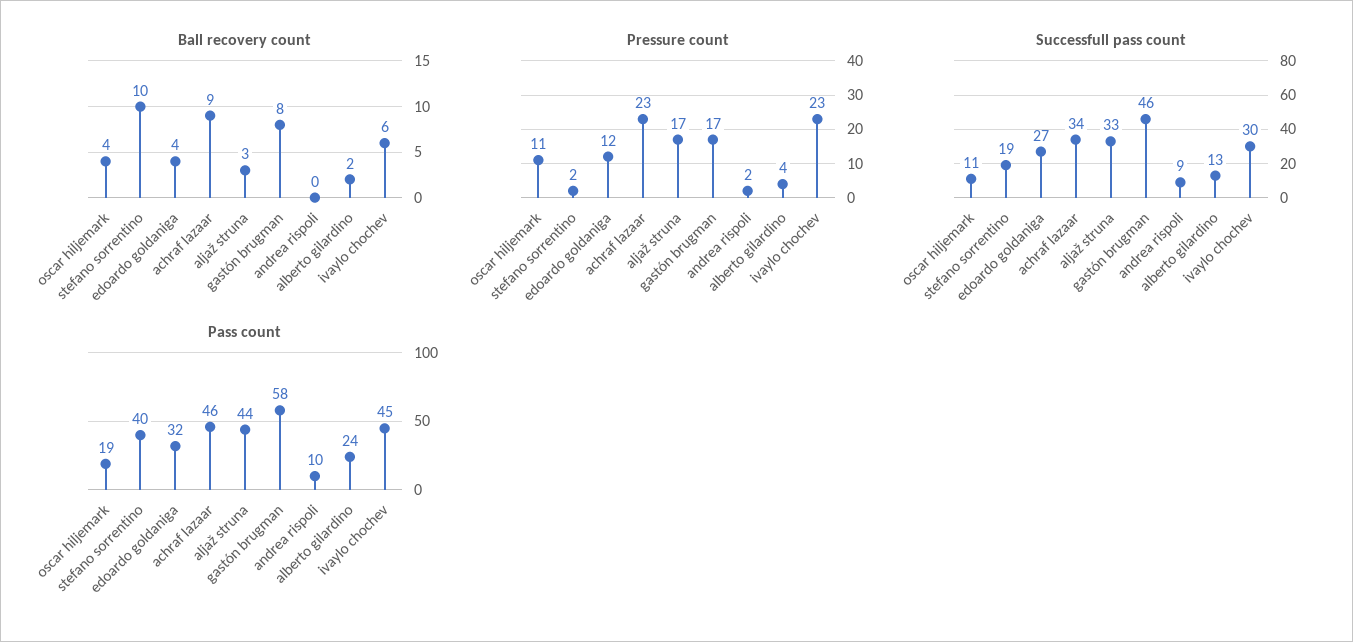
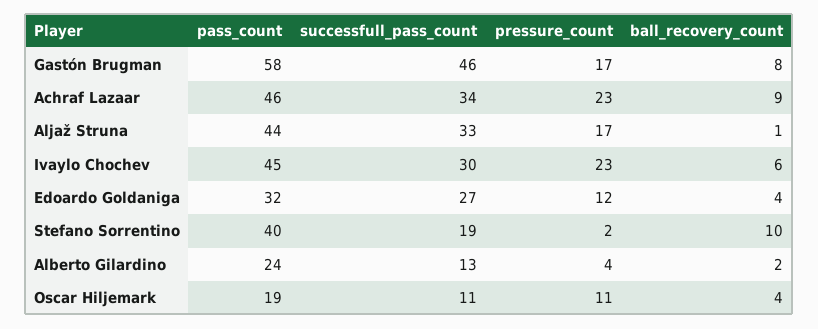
Ball recovery count, aljaž struna: 3 -> 1
Ball recovery count, andrea rispoli: 0 -> none
Pressure count, andrea rispoli: 2 -> none
Successfull pass count, andrea rispoli: 9 -> none
Pass count, andrea rispoli: 10 -> none

